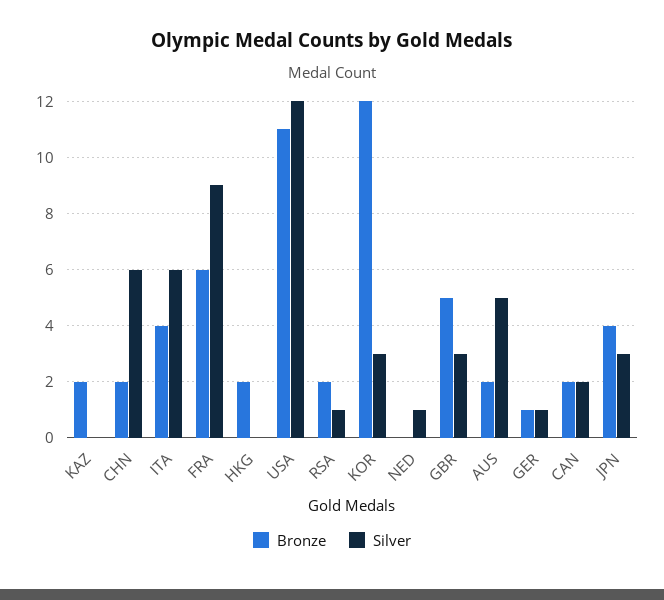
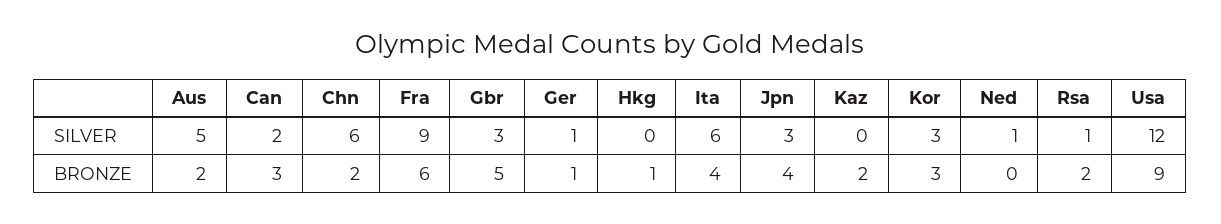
Bronze, HKG: 2 -> 1
Bronze, USA: 11 -> 9
Bronze, KOR: 12 -> 3
Bronze, CAN: 2 -> 3

